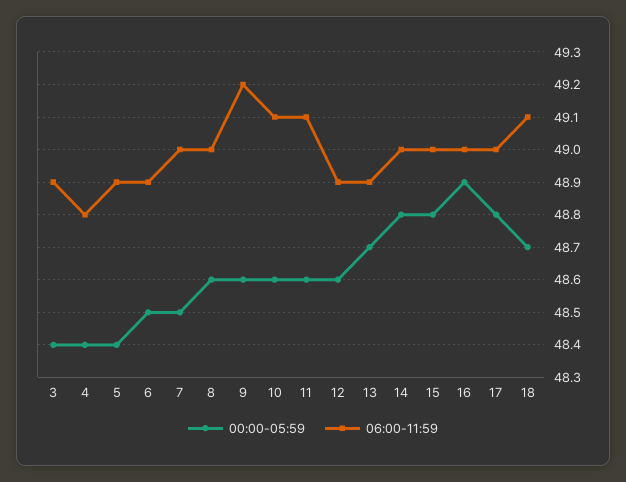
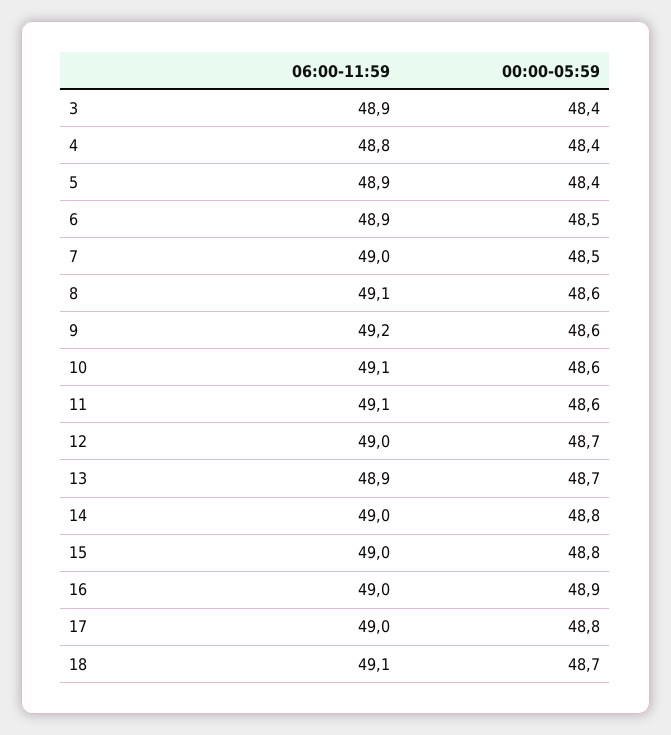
06:00-11:59, 8: 49 -> 49.1
00:00-05:59, 12: 48.6 -> 48.7
06:00-11:59, 12: 48.9 -> 49

